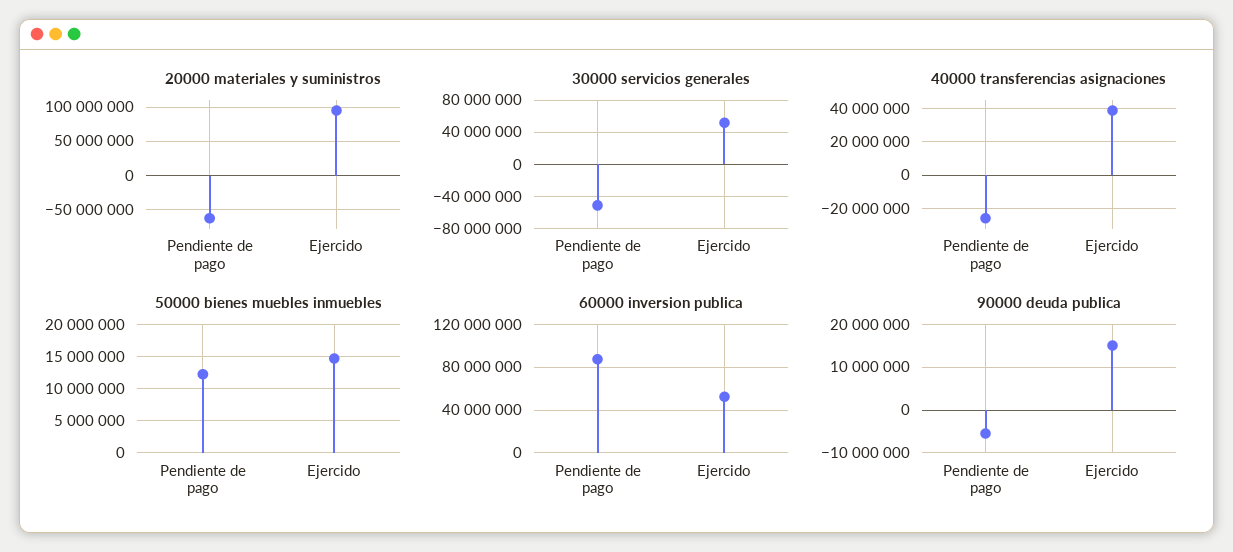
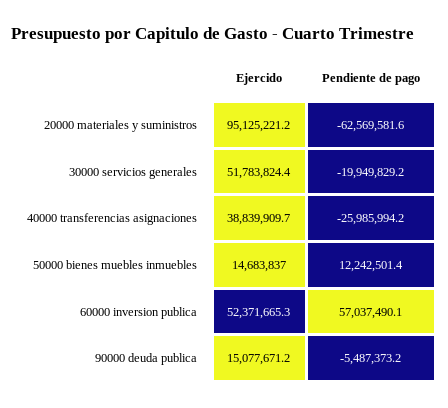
30000 servicios generales, Pendiente de pago: -50000000 -> -19949829.2
60000 inversion publica, Pendiente de pago: 90000000 -> 57037490.1

